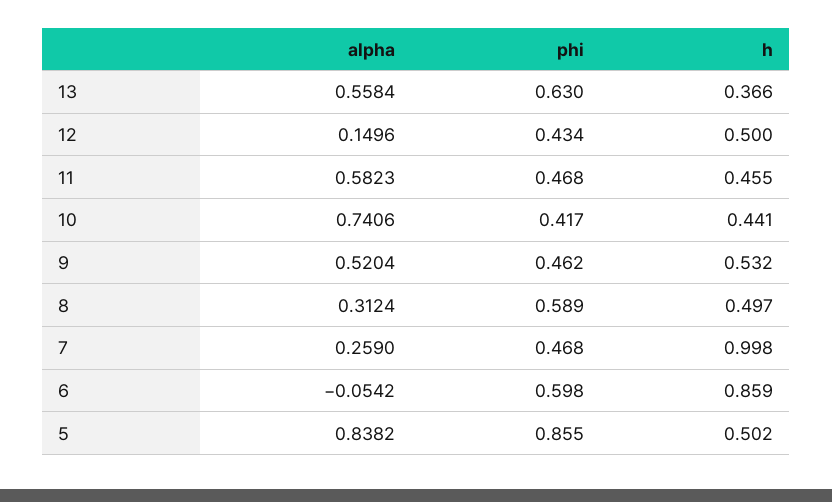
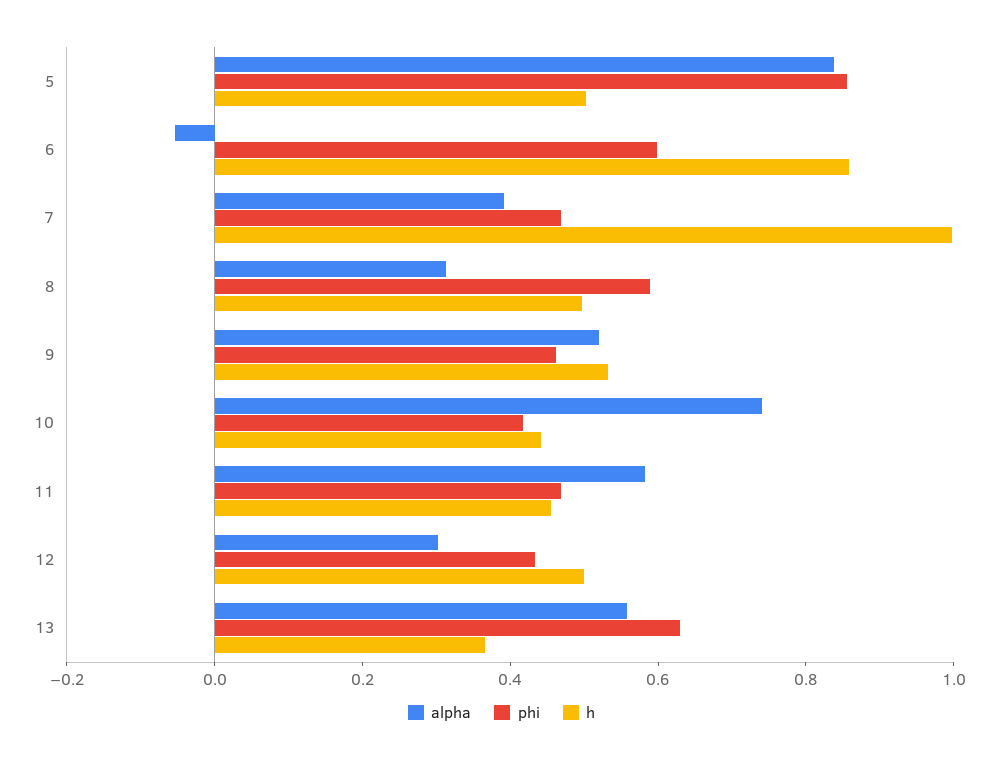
alpha, 12: 0.1496 -> 0.3
alpha, 7: 0.259 -> 0.4

